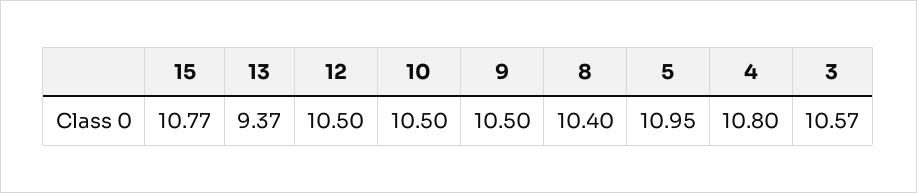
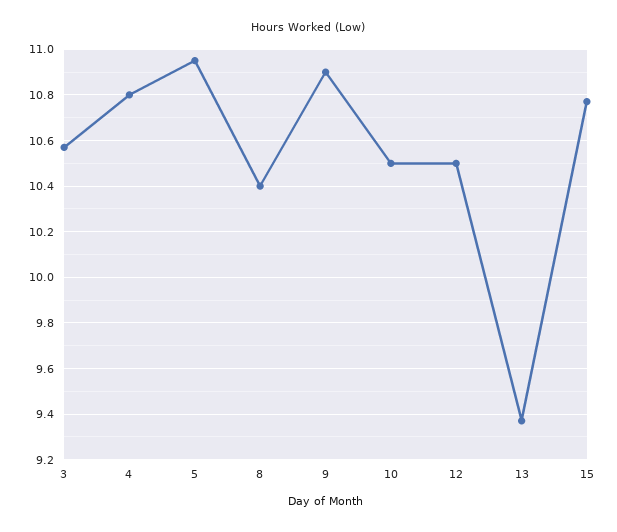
9: 10.5 -> 10.9

